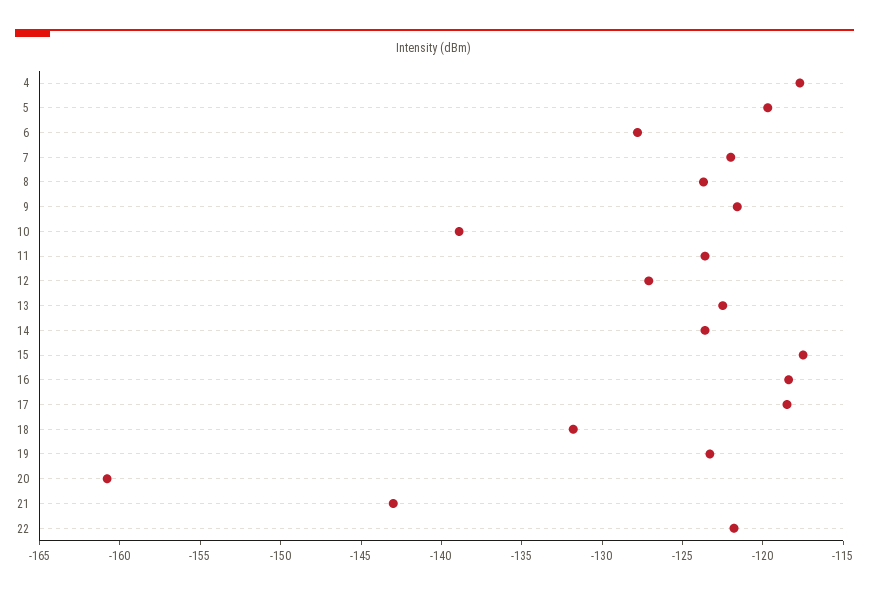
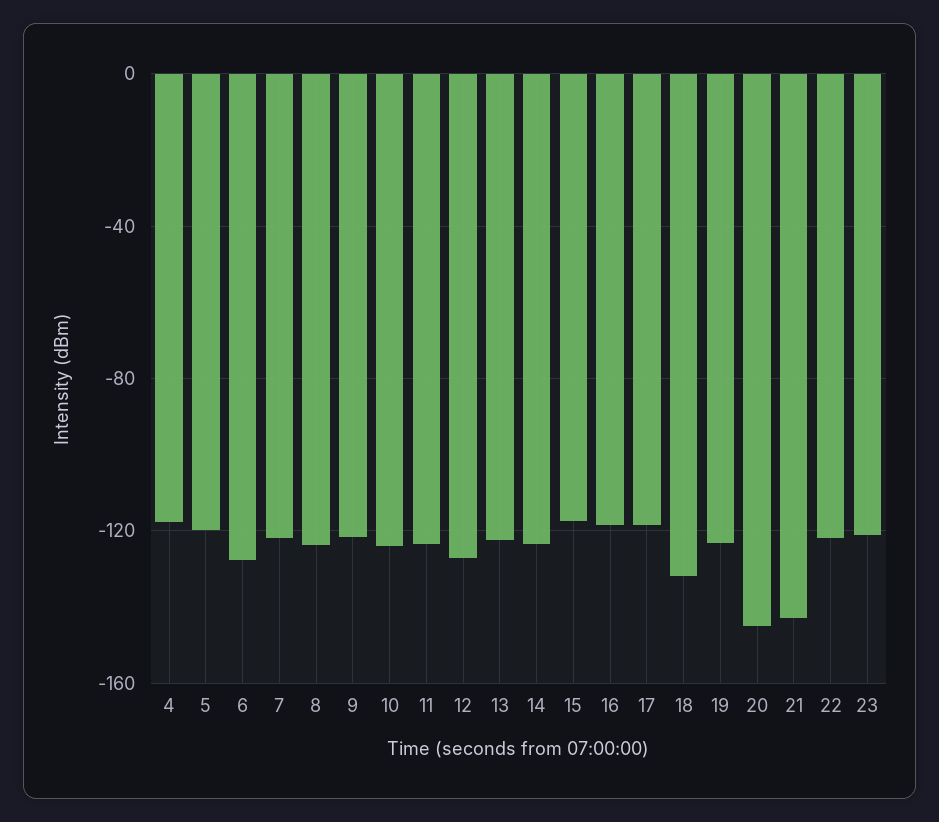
10: -139 -> -125
20: -161 -> -145
23: none -> -120

